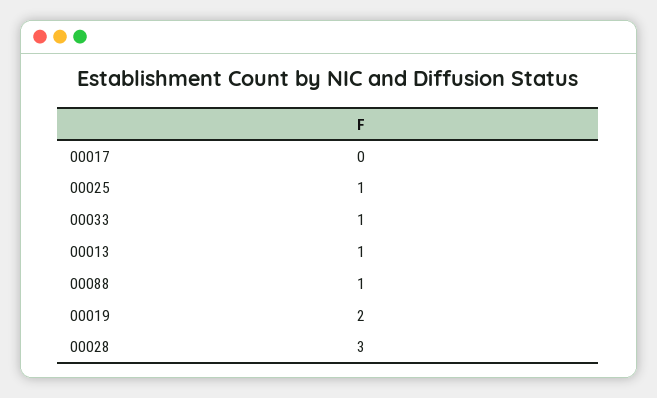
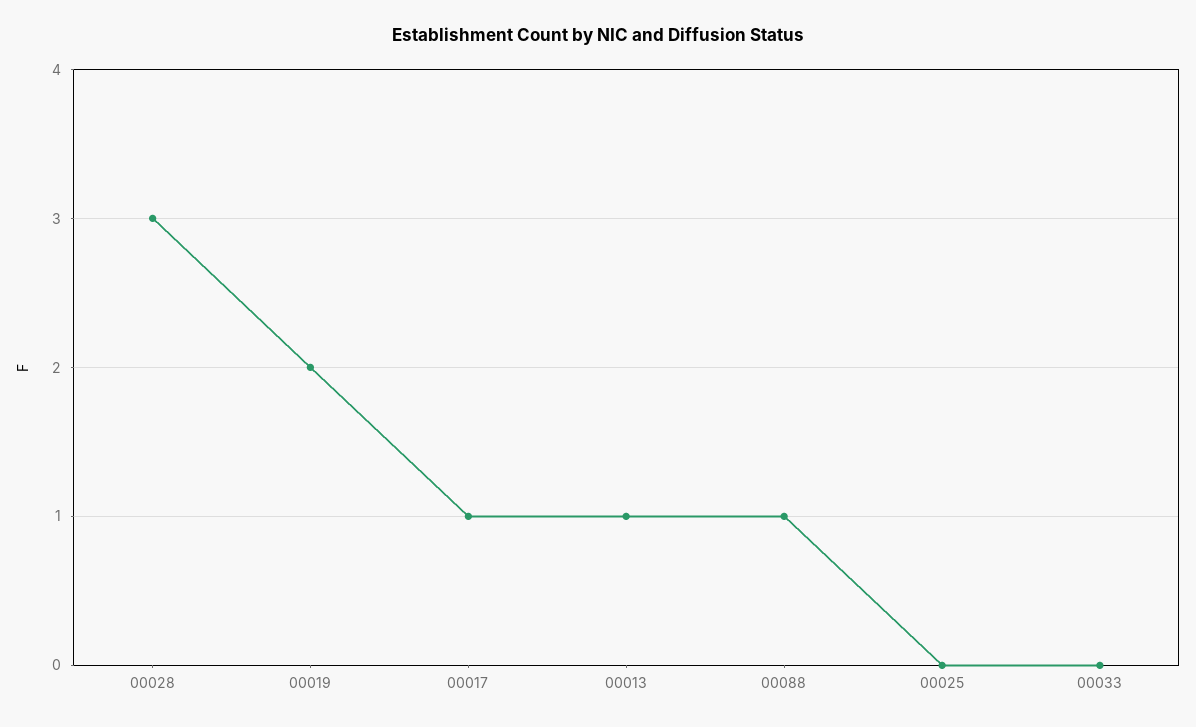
00017: 0 -> 1
00025: 1 -> 0
00033: 1 -> 0

